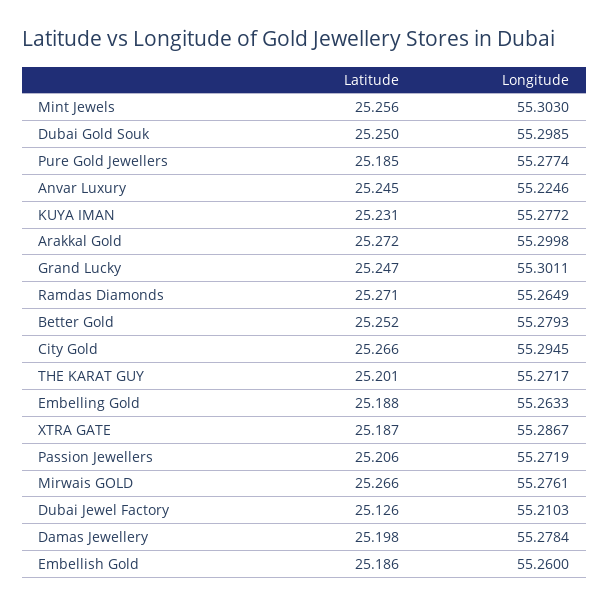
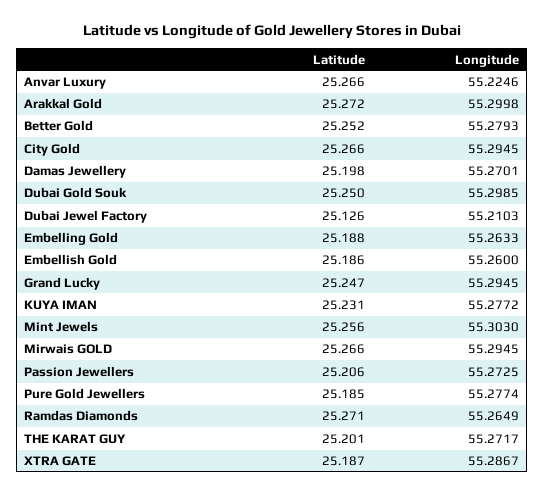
Latitude, Anvar Luxury: 25.245 -> 25.266
Longitude, Grand Lucky: 55.3011 -> 55.2945
Longitude, Passion Jewellers: 55.2719 -> 55.2725
Longitude, Mirwais GOLD: 55.2761 -> 55.2945
Longitude, Damas Jewellery: 55.2784 -> 55.2701

